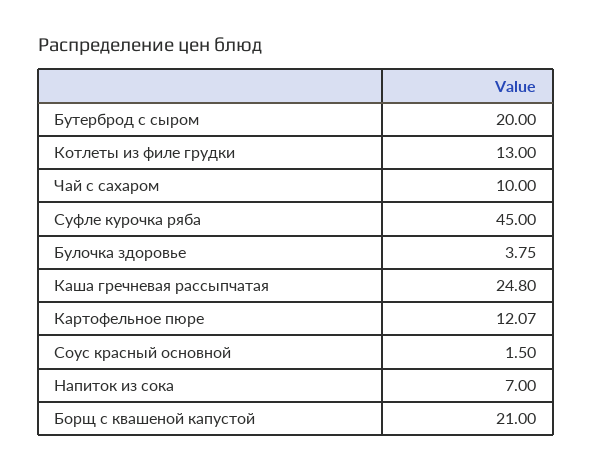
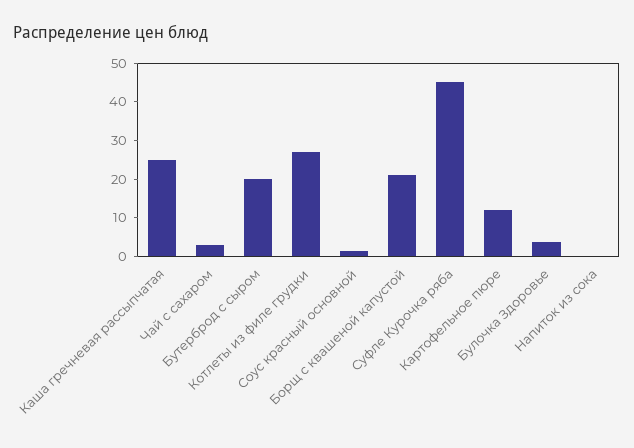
Котлеты из филе грудки: 13 -> 27.5
Чай с сахаром: 10 -> 2.5
Напиток из сока: 7 -> 0

